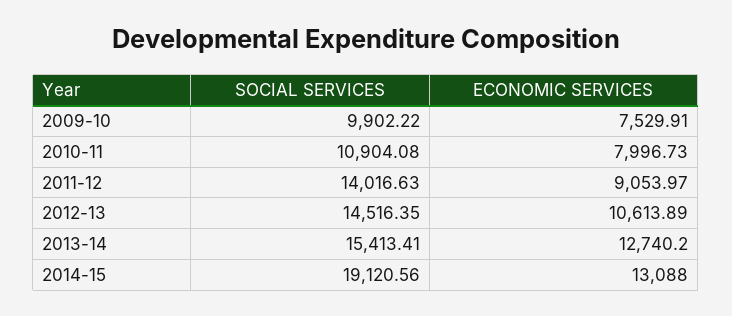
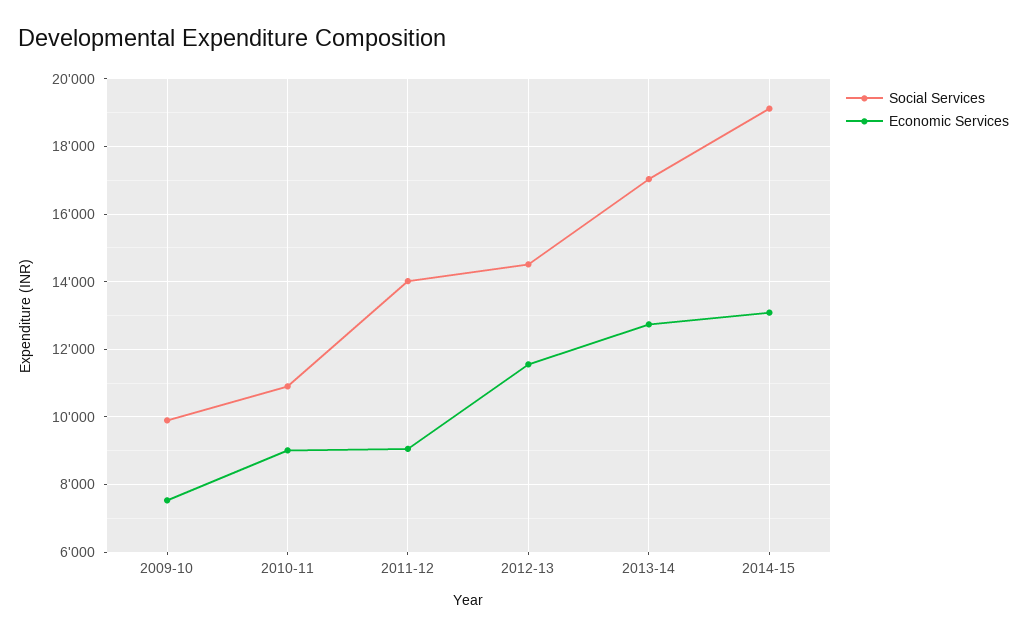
ECONOMIC SERVICES, 2010-11: 7996.73 -> 9000
ECONOMIC SERVICES, 2012-13: 10613.89 -> 11600
SOCIAL SERVICES, 2013-14: 15413.41 -> 17000

